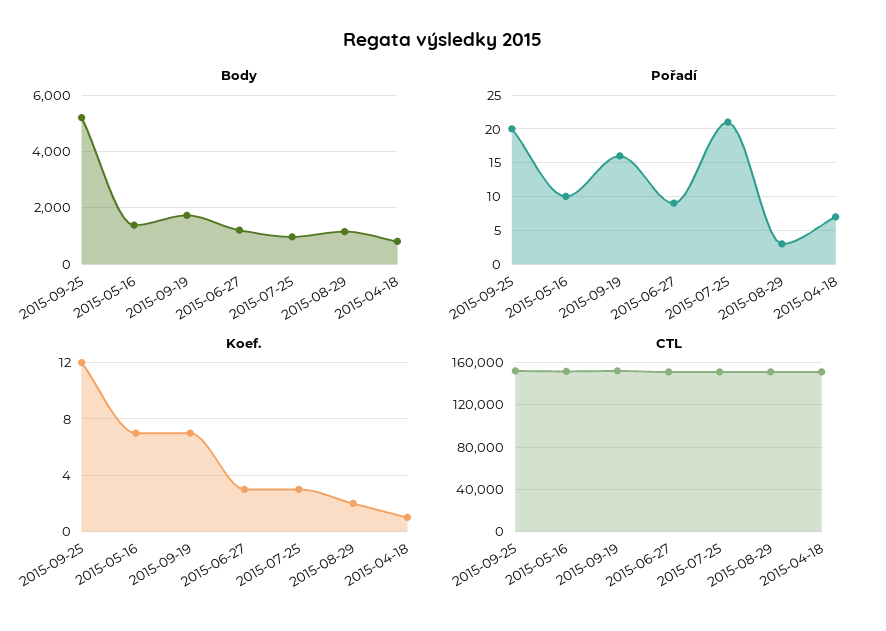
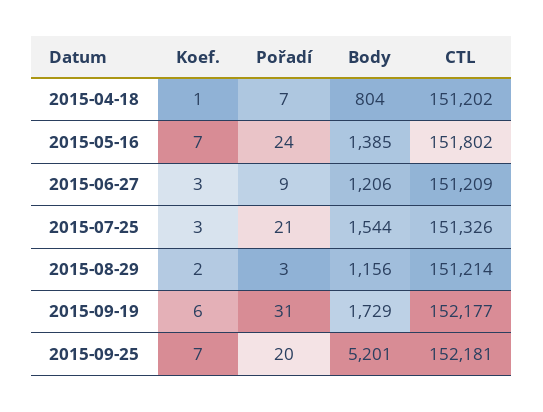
Body, 2015-07-25: 1000 -> 1544
Pořadí, 2015-05-16: 10 -> 24
Pořadí, 2015-09-19: 16 -> 31
Koef., 2015-09-25: 12 -> 7
Koef., 2015-09-19: 7 -> 6

